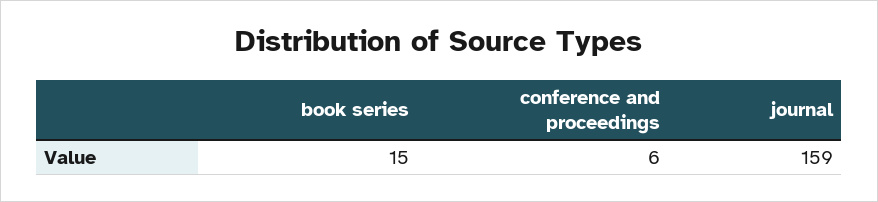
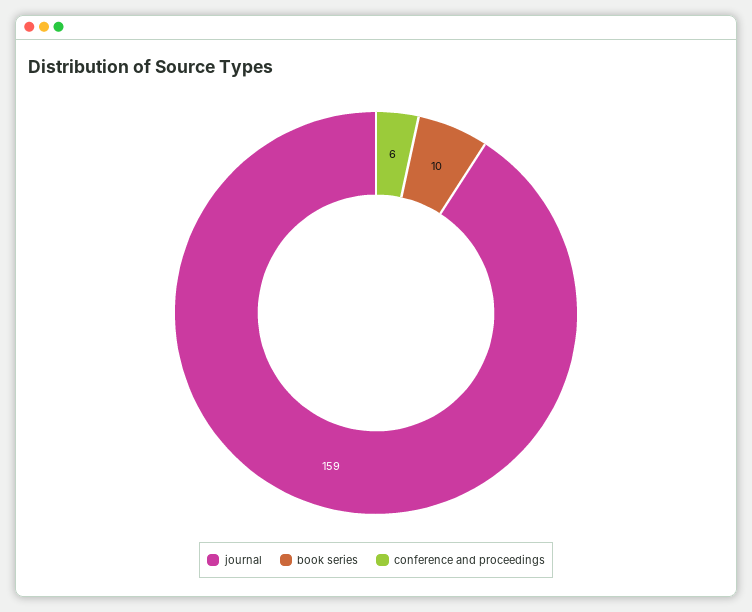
book series: 15 -> 10

